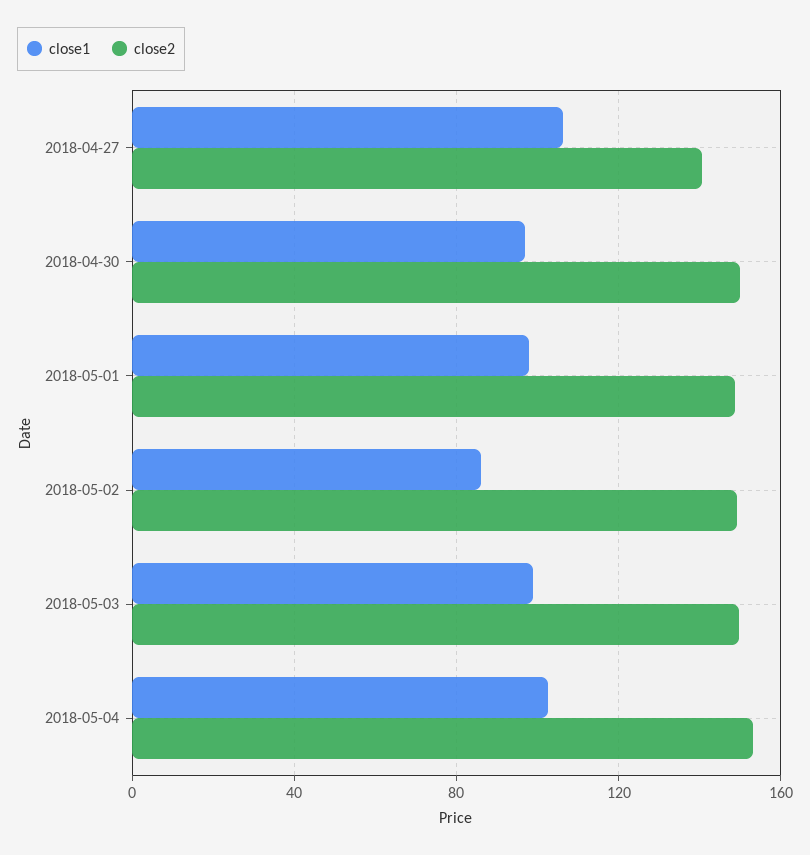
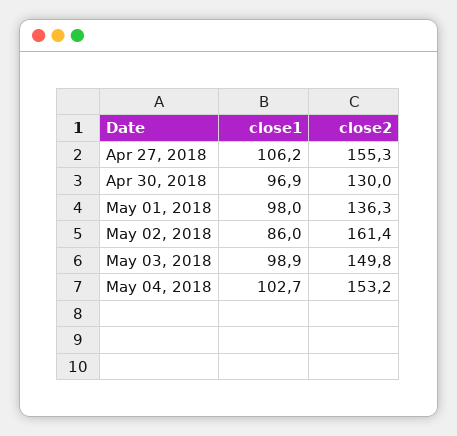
close2, 2018-04-27: 140 -> 155.3
close2, 2018-04-30: 150 -> 130
close2, 2018-05-01: 150 -> 136.3
close2, 2018-05-02: 150 -> 161.4

